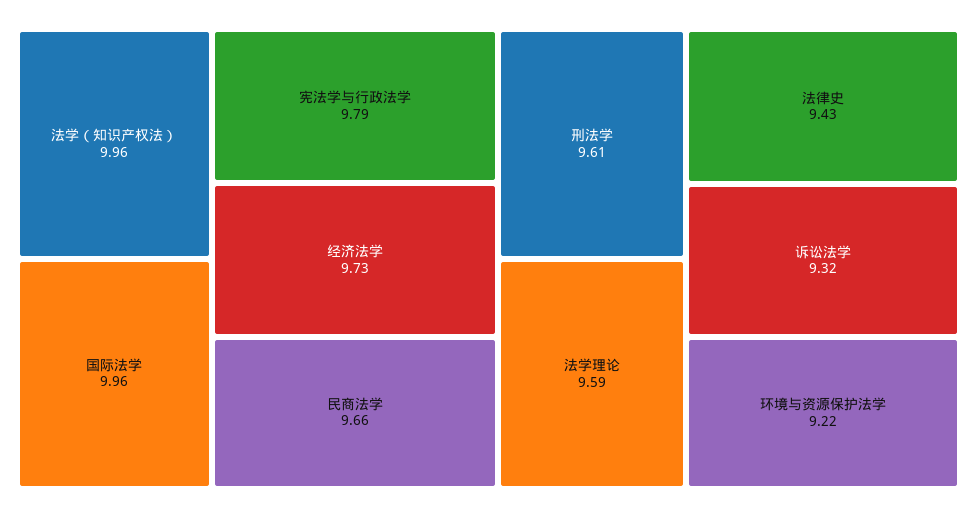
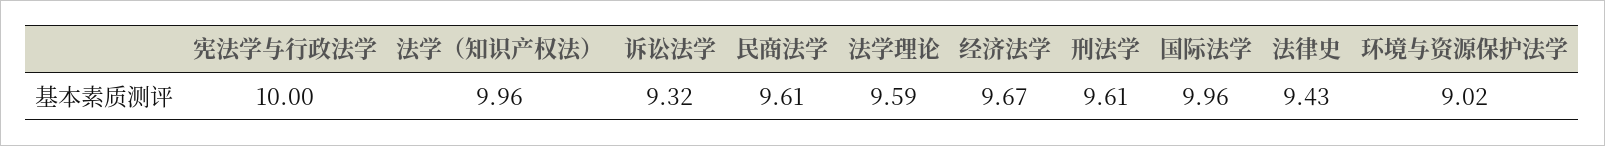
宪法学与行政法学: 9.79 -> 10
经济法学: 9.73 -> 9.67
民商法学: 9.66 -> 9.61
环境与资源保护法学: 9.22 -> 9.02

